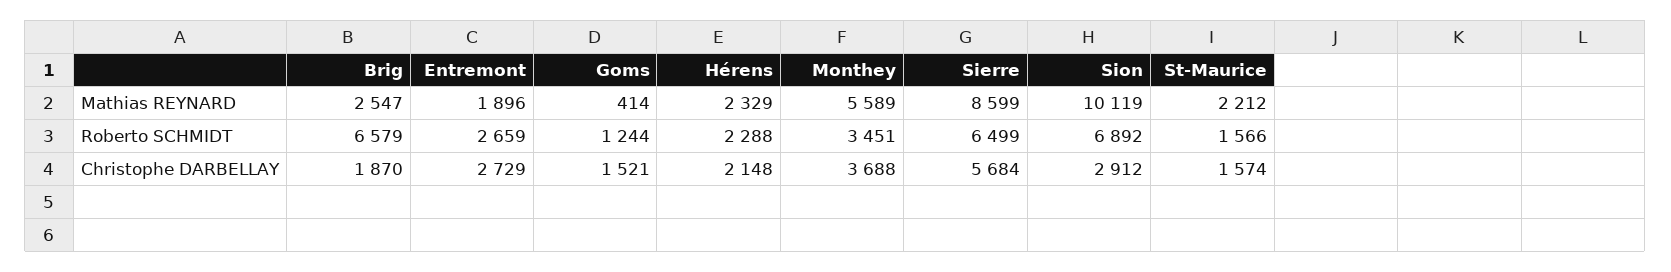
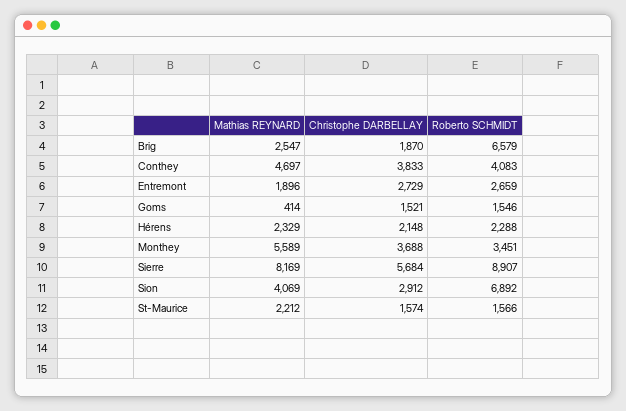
Sierre, Mathias REYNARD: 8599 -> 8169
Sion, Mathias REYNARD: 10119 -> 4069
Goms, Roberto SCHMIDT: 1244 -> 1546
Sierre, Roberto SCHMIDT: 6499 -> 8907
Conthey, Mathias REYNARD: none -> 4697
Conthey, Christophe DARBELLAY: none -> 3833
Conthey, Roberto SCHMIDT: none -> 4083

